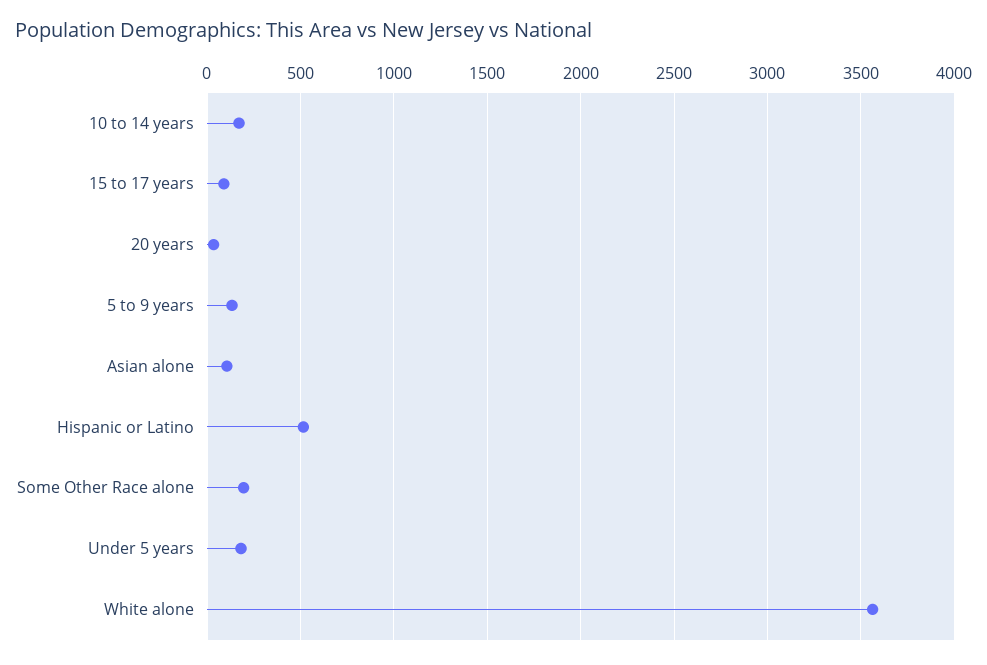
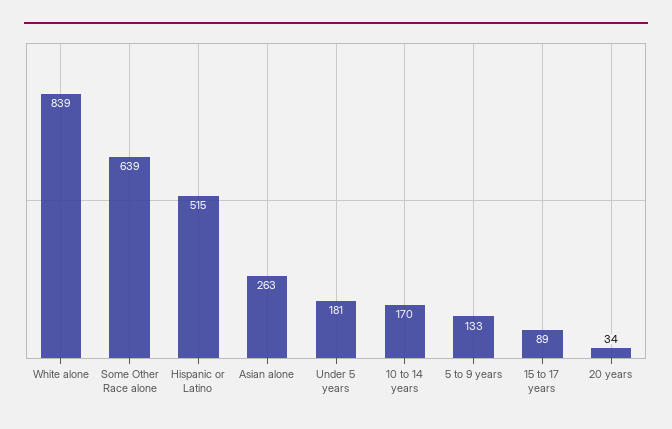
Asian alone: 100 -> 263
Some Other Race alone: 200 -> 639
White alone: 3550 -> 839

